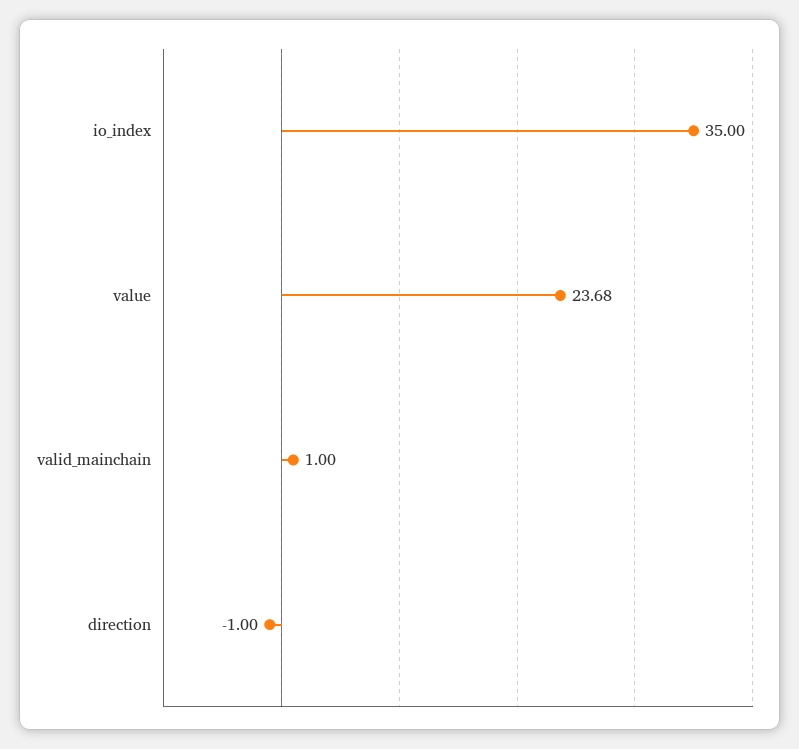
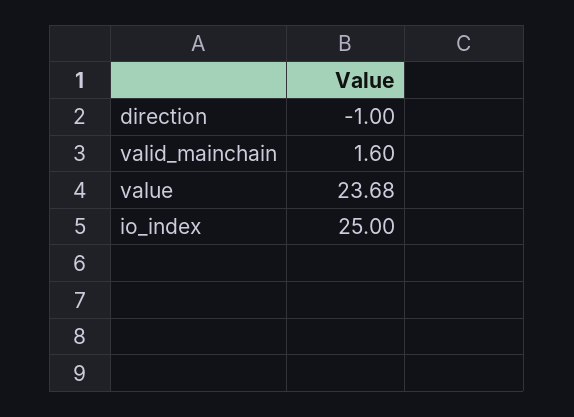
io_index: 35 -> 25
valid_mainchain: 1 -> 1.6

